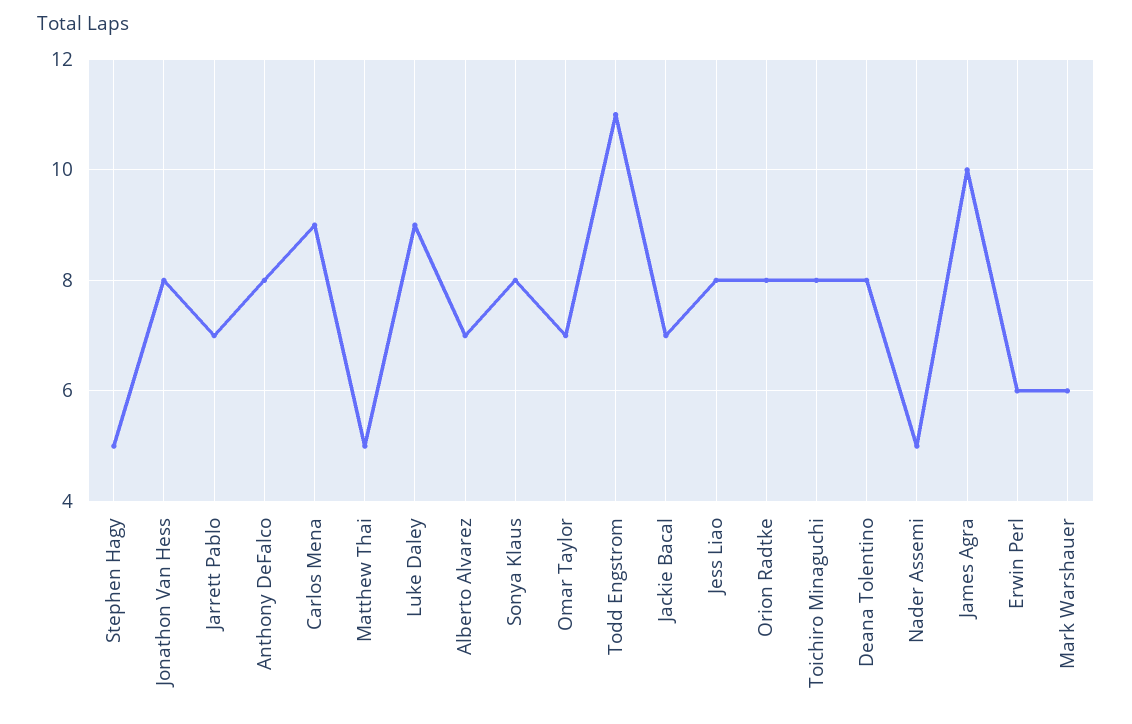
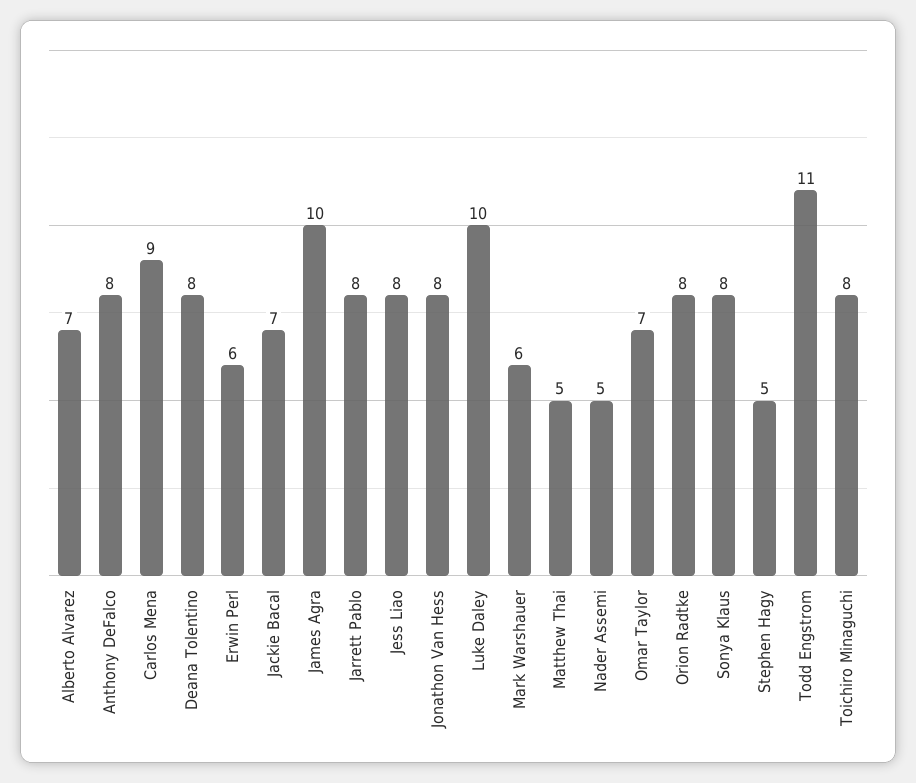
Jarrett Pablo: 7 -> 8
Luke Daley: 9 -> 10

